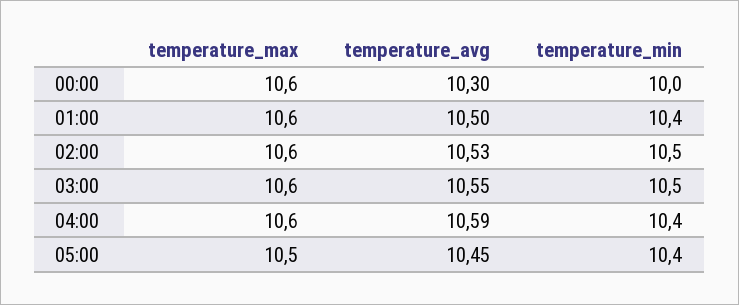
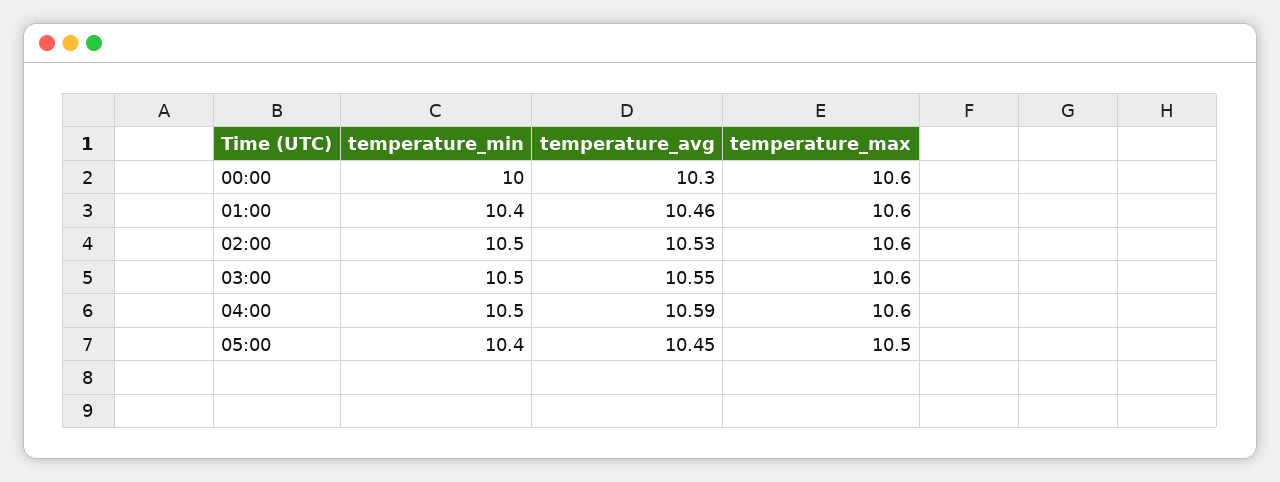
temperature_avg, 01:00: 10.5 -> 10.46
temperature_min, 04:00: 10.4 -> 10.5

